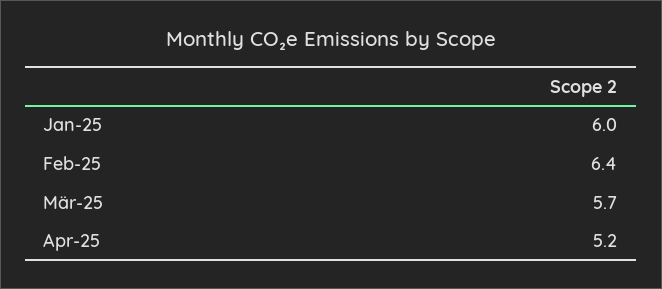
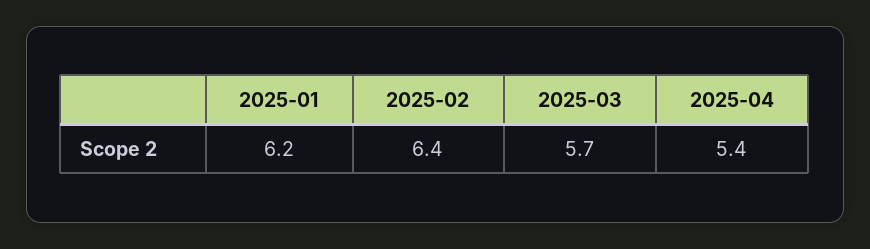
Jan-25: 6 -> 6.2
Apr-25: 5.2 -> 5.4

